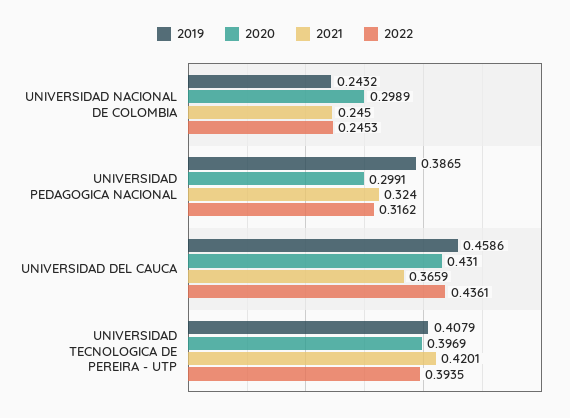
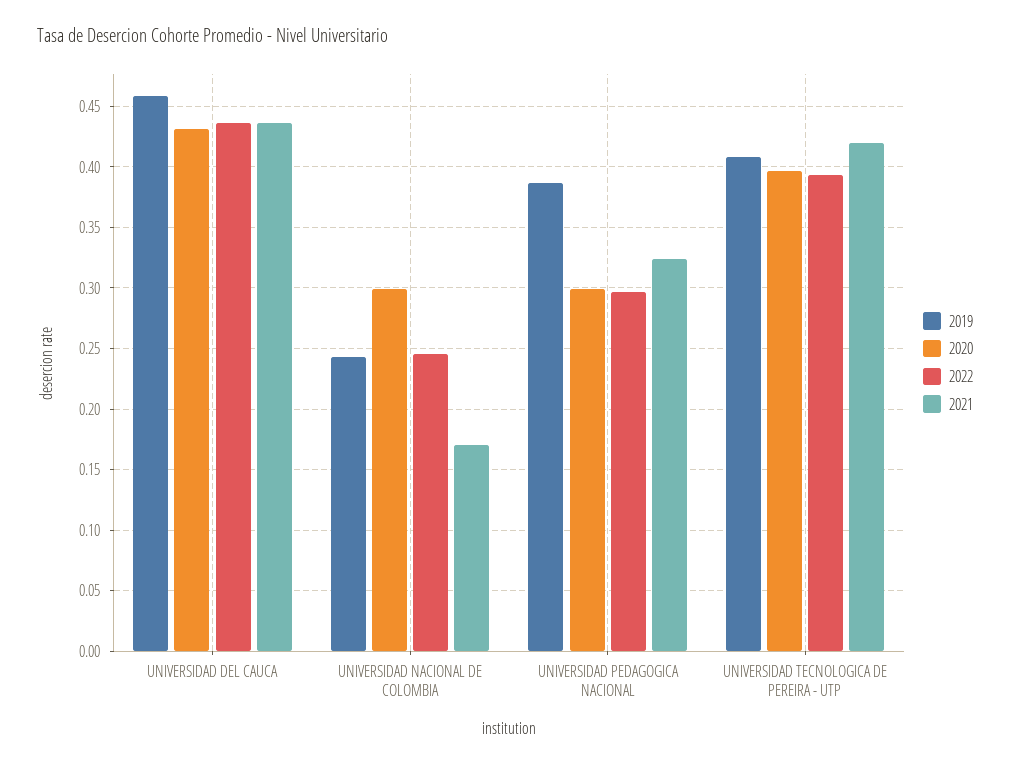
2021, UNIVERSIDAD NACIONAL DE COLOMBIA: 0.245 -> 0.17
2022, UNIVERSIDAD PEDAGOGICA NACIONAL: 0.3162 -> 0.295
2021, UNIVERSIDAD DEL CAUCA: 0.3659 -> 0.435

